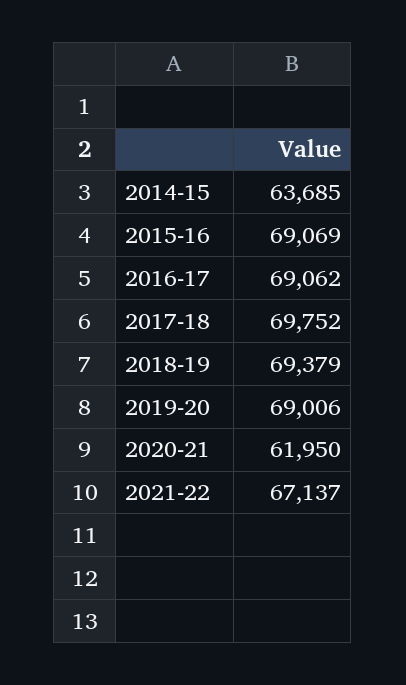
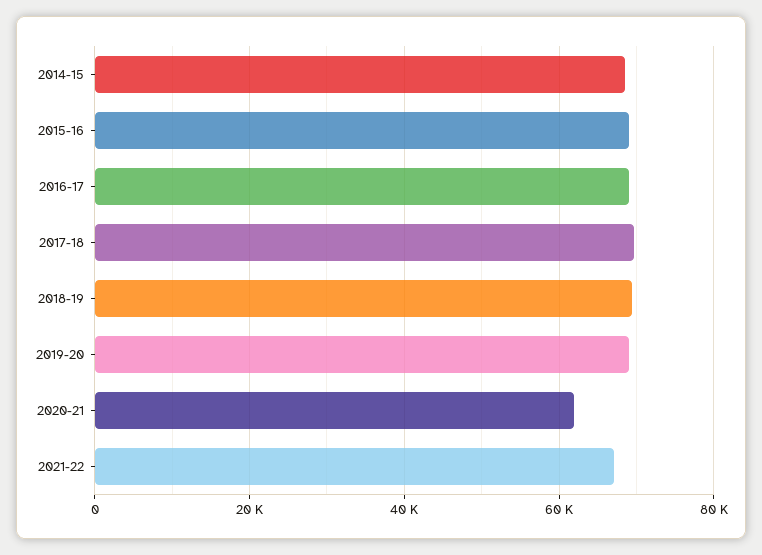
2014-15: 63685 -> 68000

